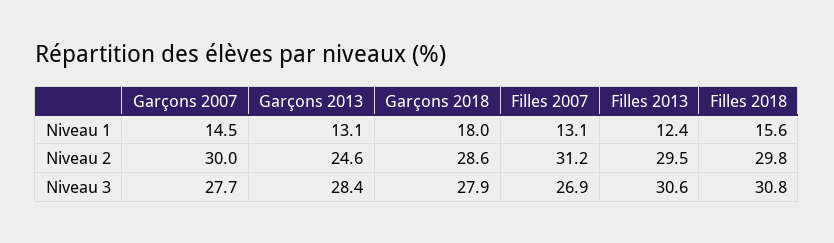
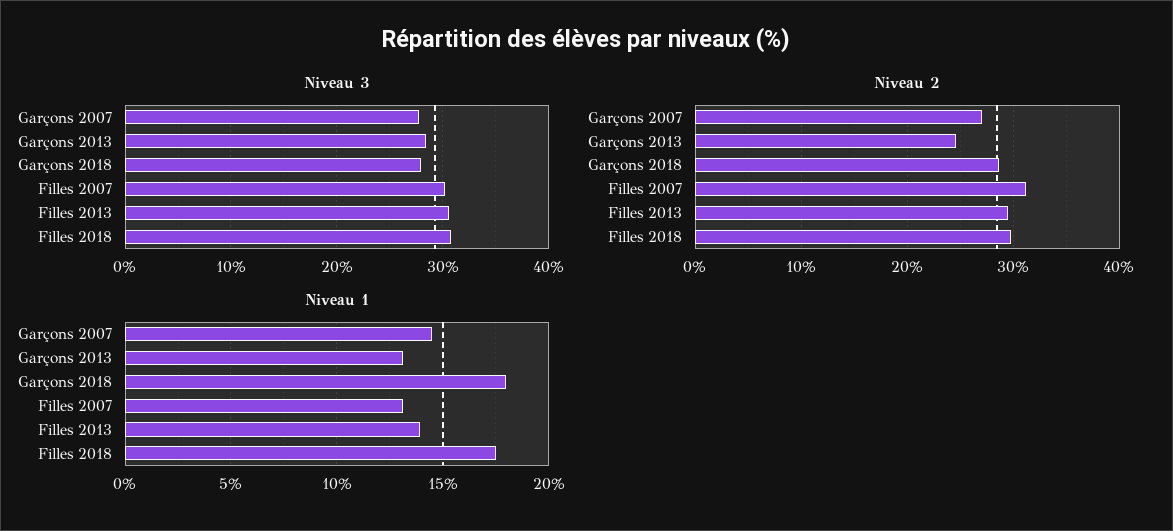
Niveau 1, Filles 2013: 12.4 -> 14
Niveau 1, Filles 2018: 15.6 -> 17.5
Niveau 2, Garçons 2007: 30 -> 27
Niveau 3, Filles 2007: 26.9 -> 30

